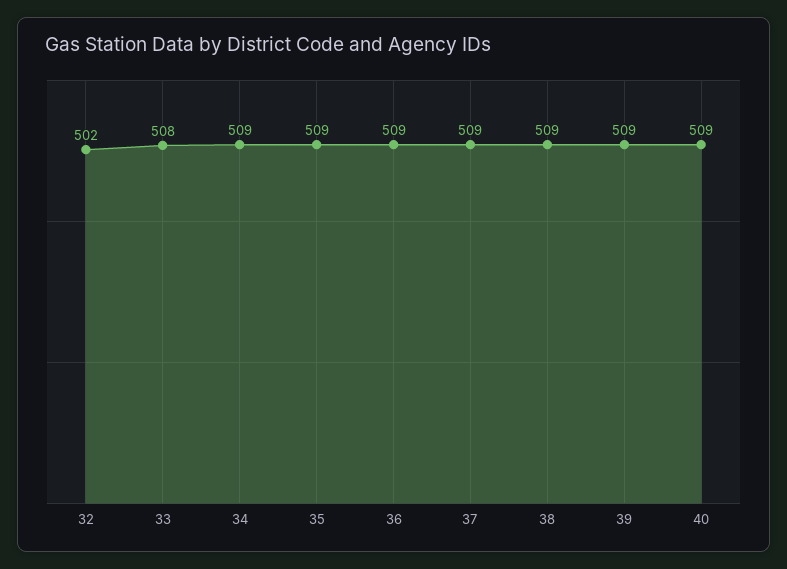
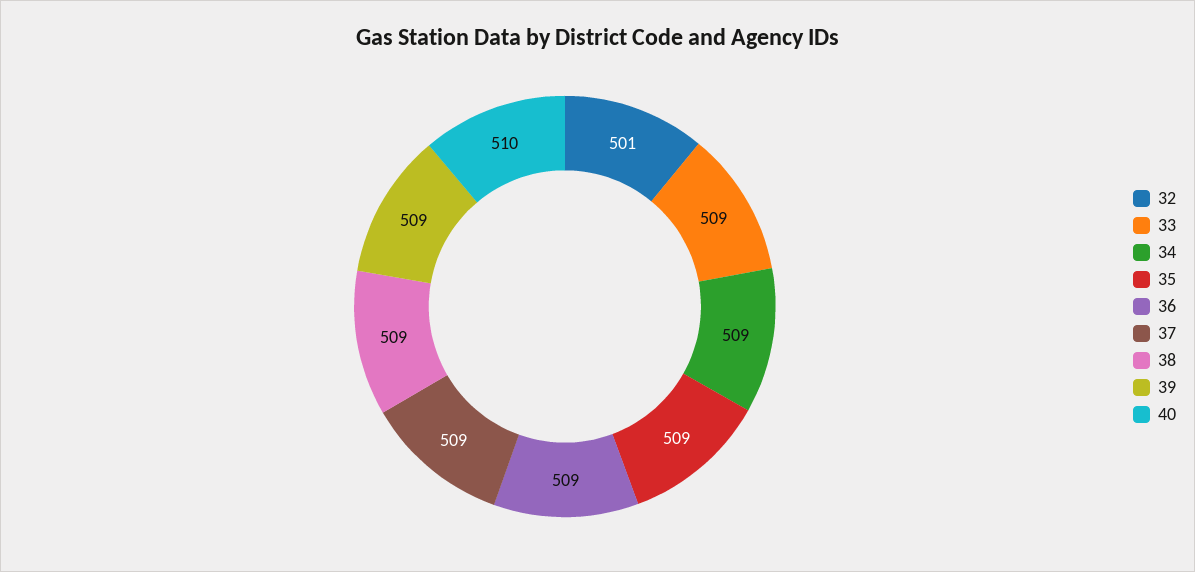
32: 502 -> 501
33: 508 -> 509
40: 509 -> 510

